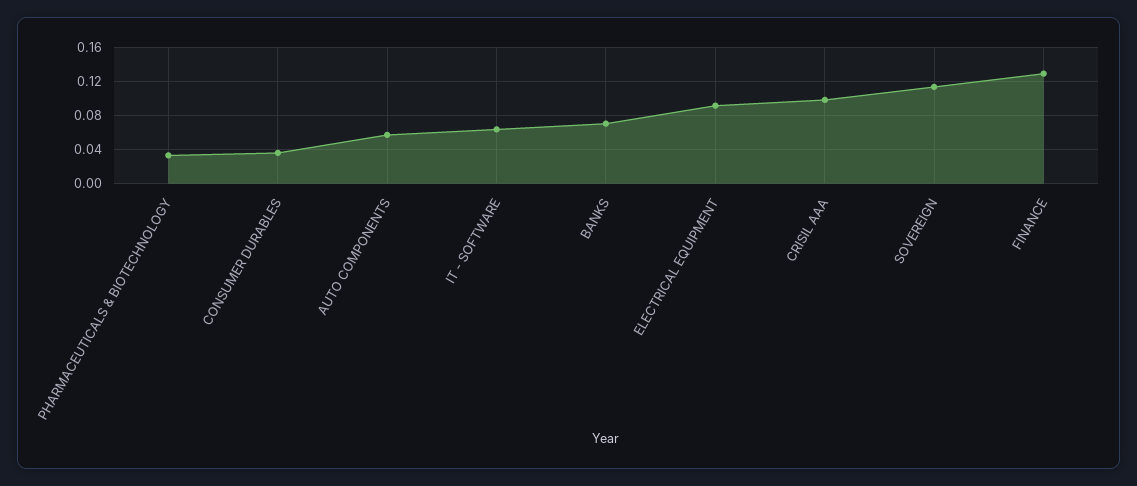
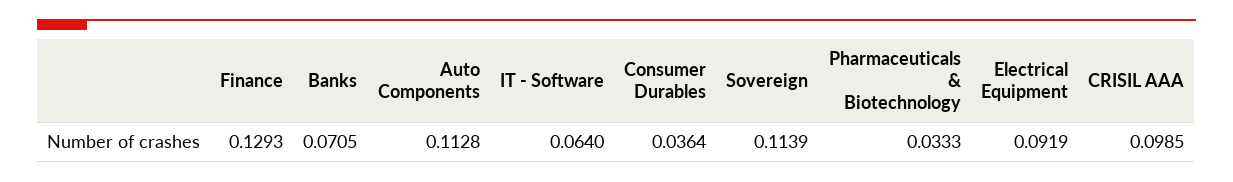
AUTO COMPONENTS: 0.06 -> 0.1128

